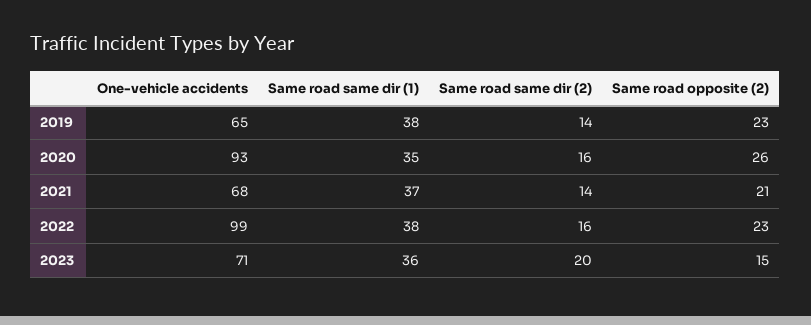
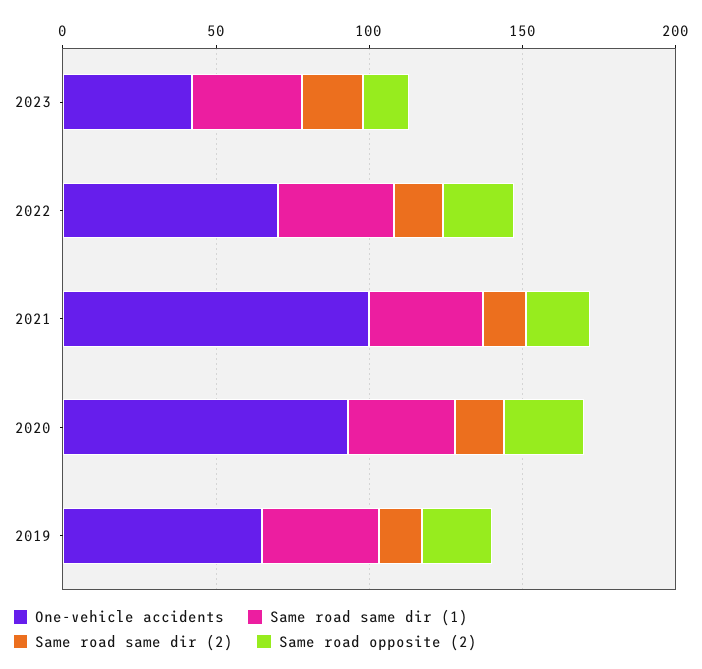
One-vehicle accidents, 2021: 68 -> 100
One-vehicle accidents, 2022: 99 -> 70
One-vehicle accidents, 2023: 71 -> 40

